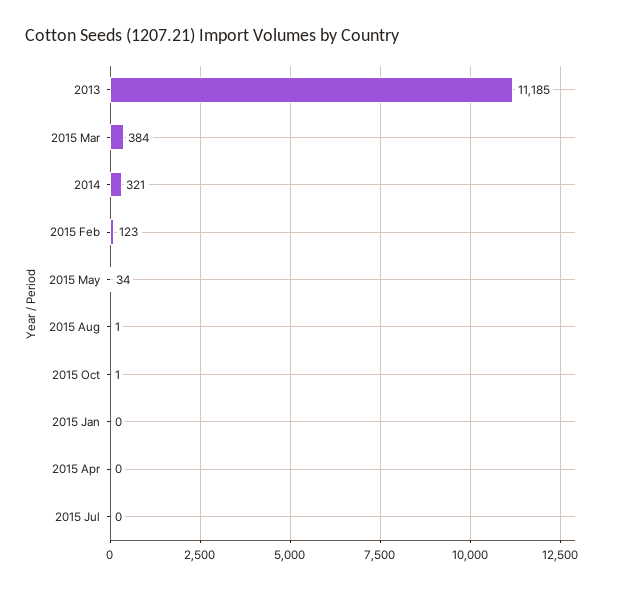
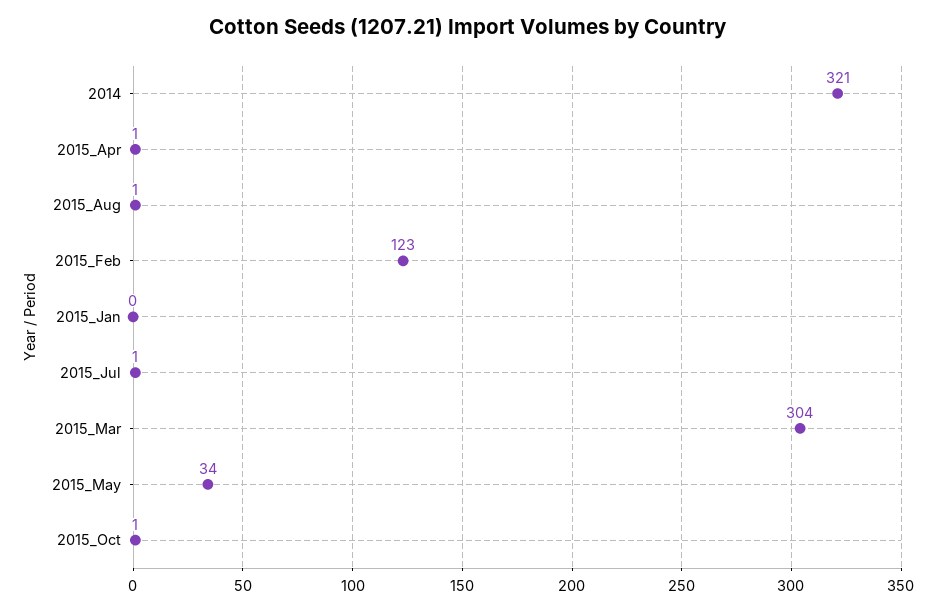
2013: 11185 -> none
2015 Mar: 384 -> 304
2015 Apr: 0 -> 1
2015 Jul: 0 -> 1

